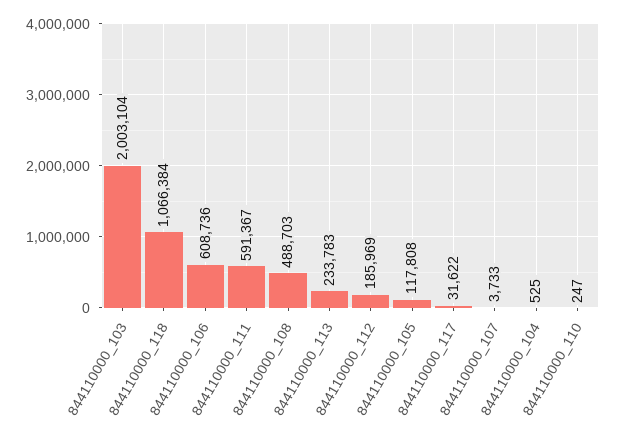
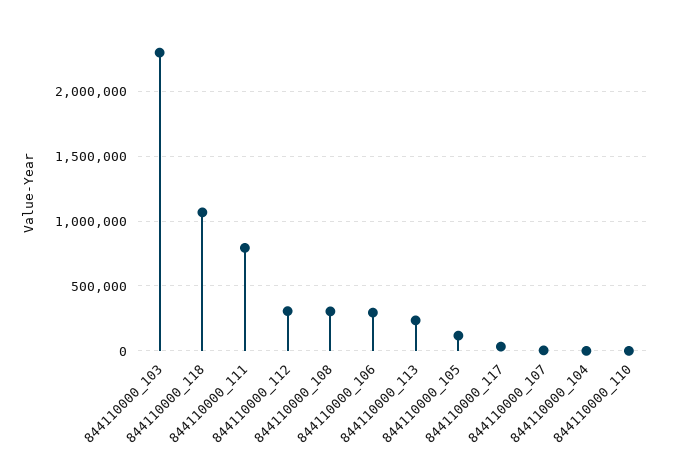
844110000_103: 2003104 -> 2300000
844110000_106: 608736 -> 300000
844110000_111: 591367 -> 800000
844110000_108: 488703 -> 300000
844110000_112: 185969 -> 300000

